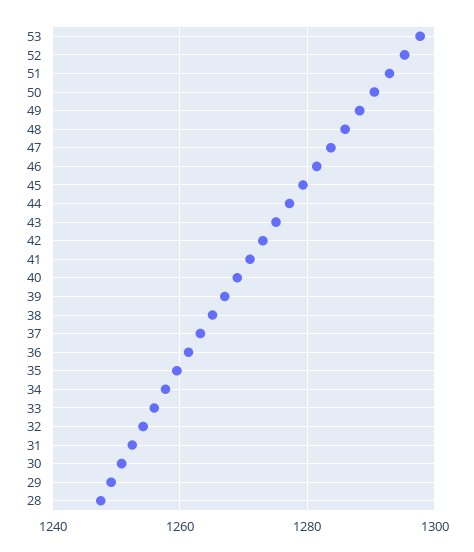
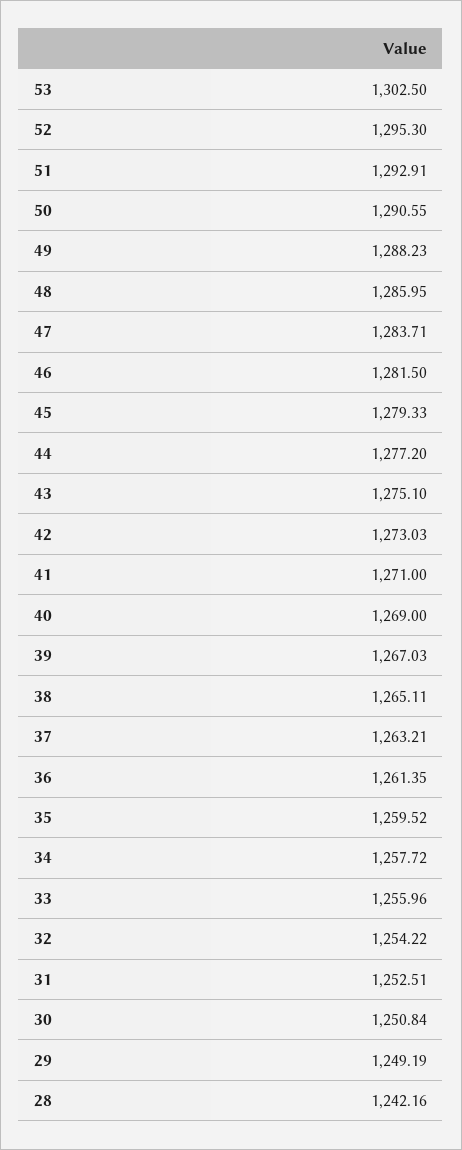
53: 1298 -> 1302.5
28: 1248 -> 1242.16

